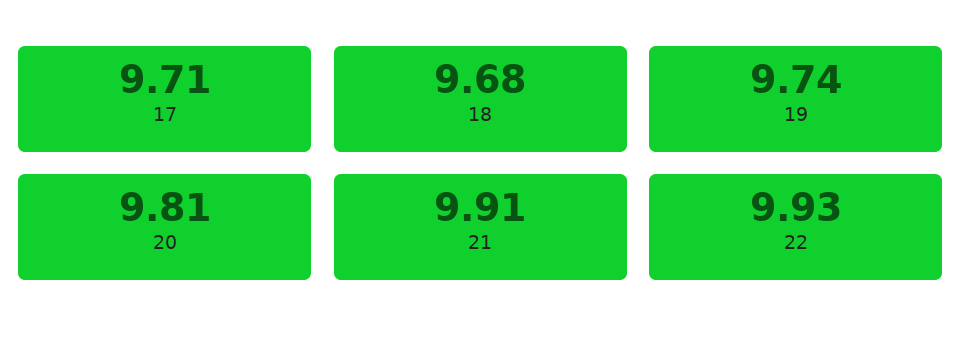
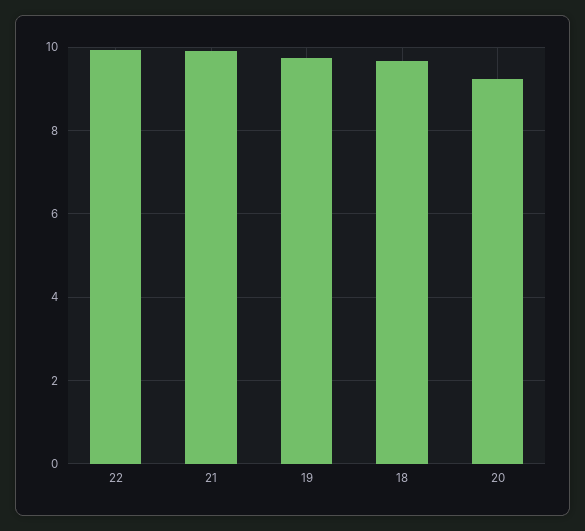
17: 9.71 -> none
20: 9.81 -> 9.2

